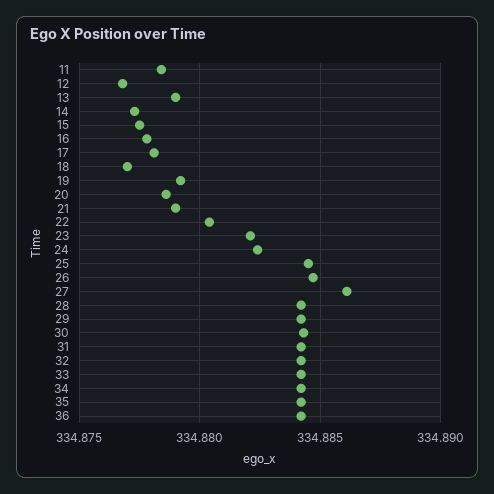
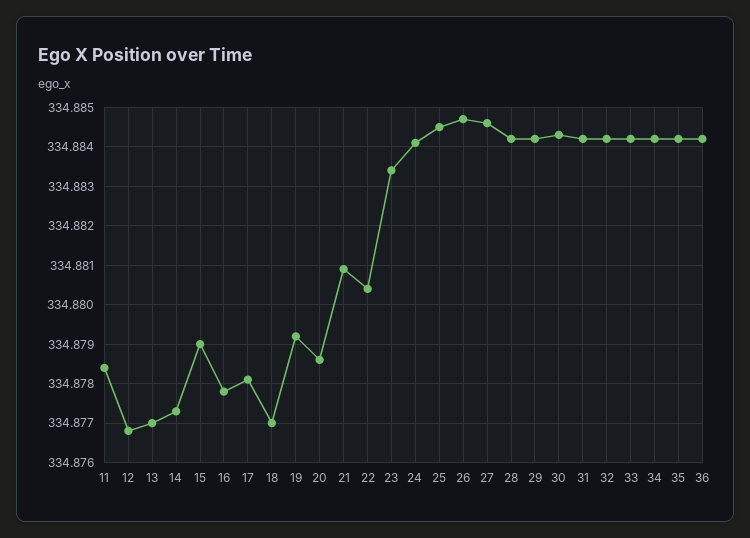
13: 334.879 -> 334.877
15: 334.8775 -> 334.879
21: 334.879 -> 334.881
23: 334.882 -> 334.8835
24: 334.8825 -> 334.884
27: 334.886 -> 334.8845

